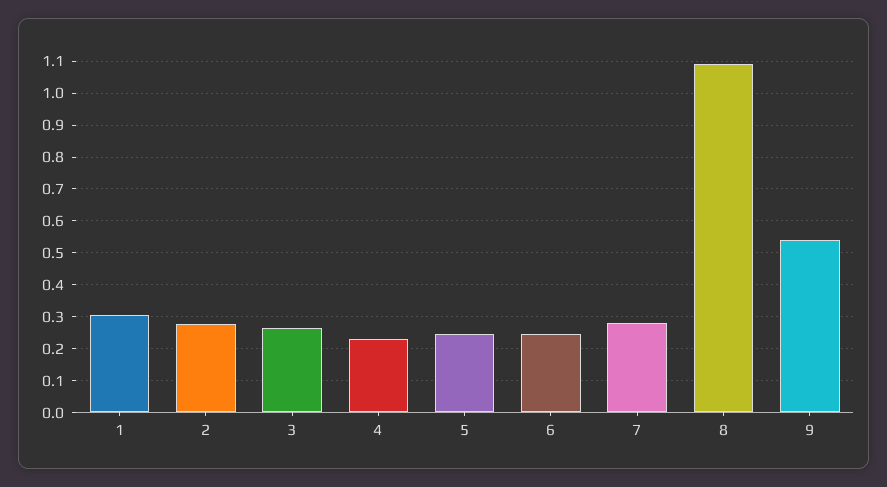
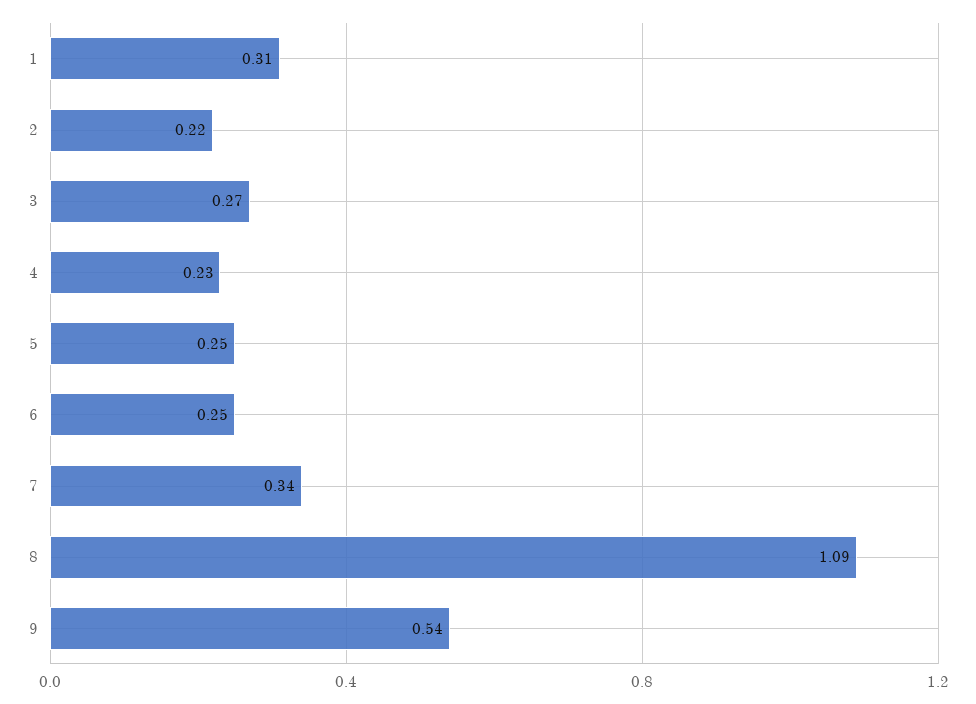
2: 0.28 -> 0.22
7: 0.28 -> 0.34

